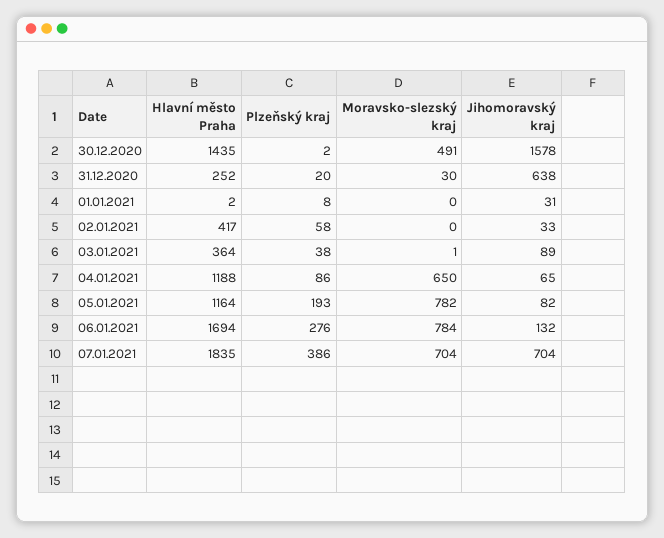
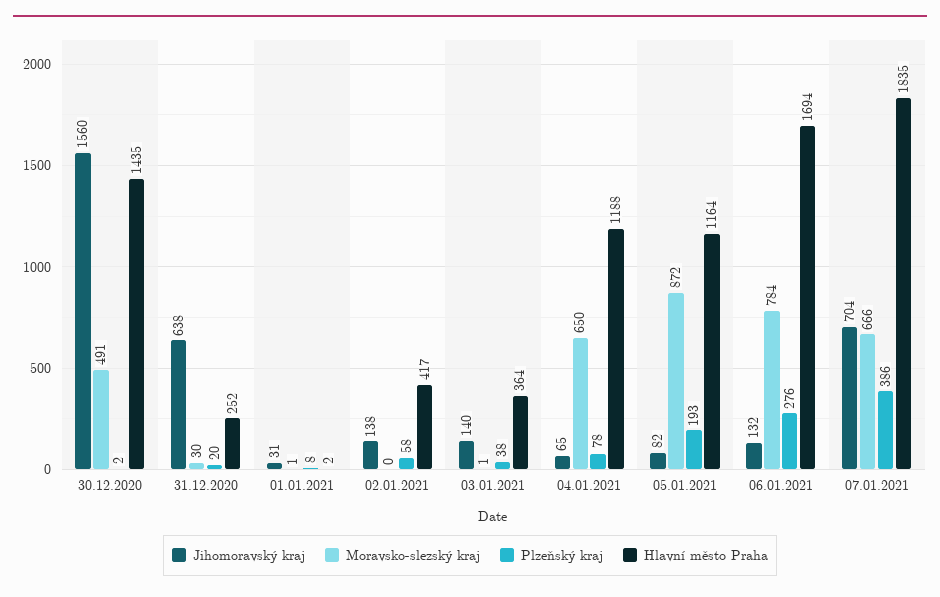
Jihomoravský kraj, 30.12.2020: 1578 -> 1560
Moravsko-slezský kraj, 01.01.2021: 0 -> 1
Jihomoravský kraj, 02.01.2021: 33 -> 138
Jihomoravský kraj, 03.01.2021: 89 -> 140
Plzeňský kraj, 04.01.2021: 86 -> 78
Moravsko-slezský kraj, 05.01.2021: 782 -> 872
Moravsko-slezský kraj, 07.01.2021: 704 -> 666

